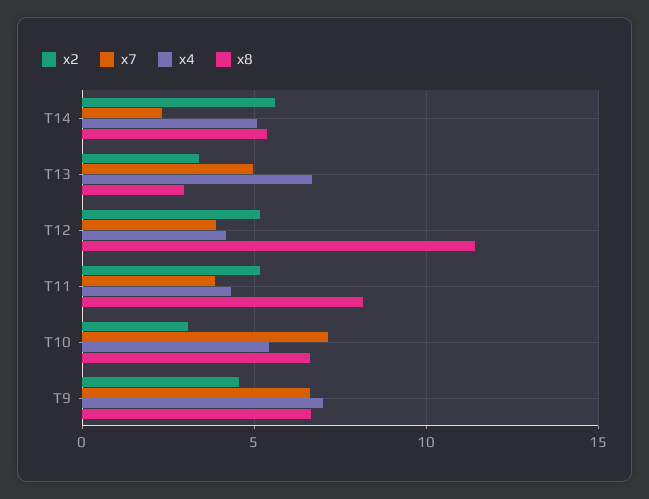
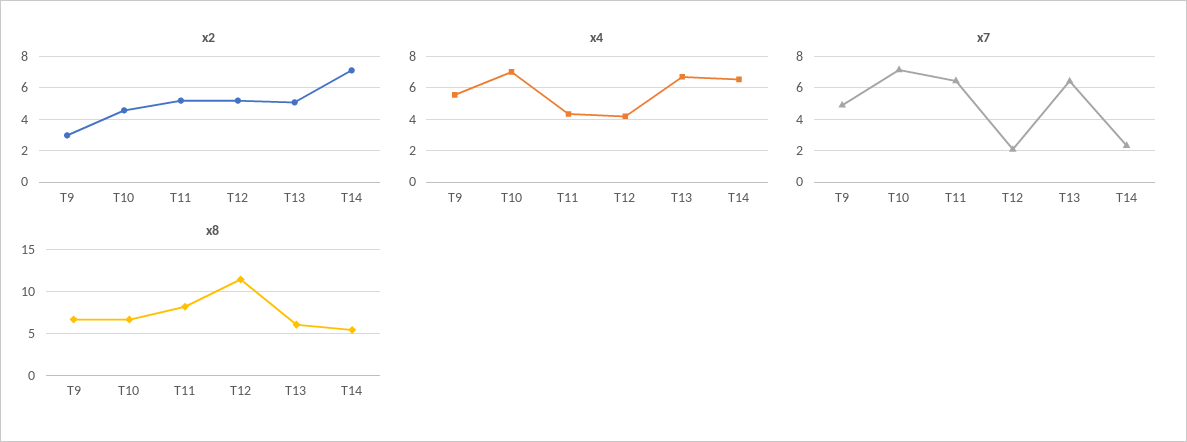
x2, T14: 5.5 -> 7
x4, T14: 5 -> 6.5
x2, T13: 3.5 -> 5
x7, T13: 5 -> 6.5
x8, T13: 3 -> 6
x7, T12: 4 -> 2
x7, T11: 4 -> 6.5
x2, T10: 3 -> 4.5
x4, T10: 5.5 -> 7
x2, T9: 4.5 -> 3
x7, T9: 6.5 -> 5
x4, T9: 7 -> 5.5

